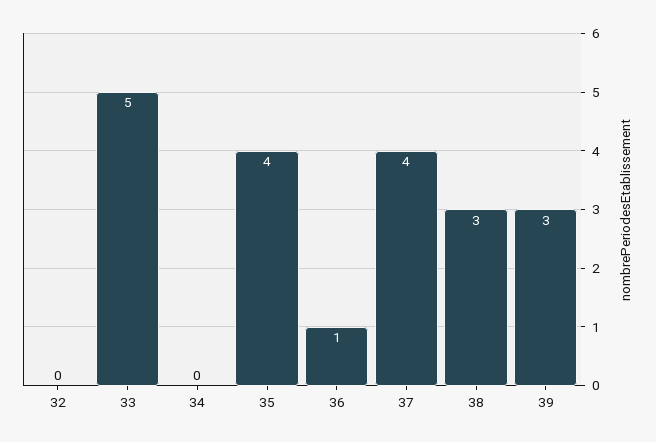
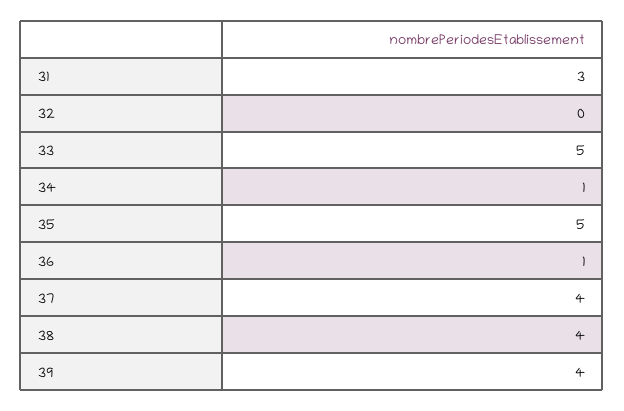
34: 0 -> 1
35: 4 -> 5
38: 3 -> 4
39: 3 -> 4
31: none -> 3

